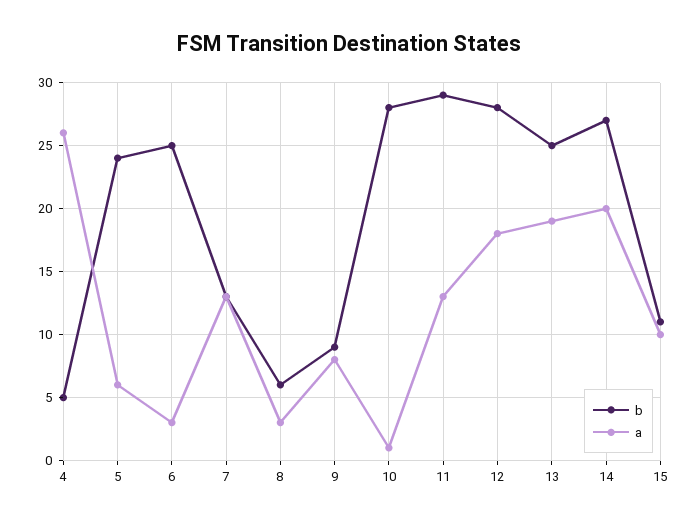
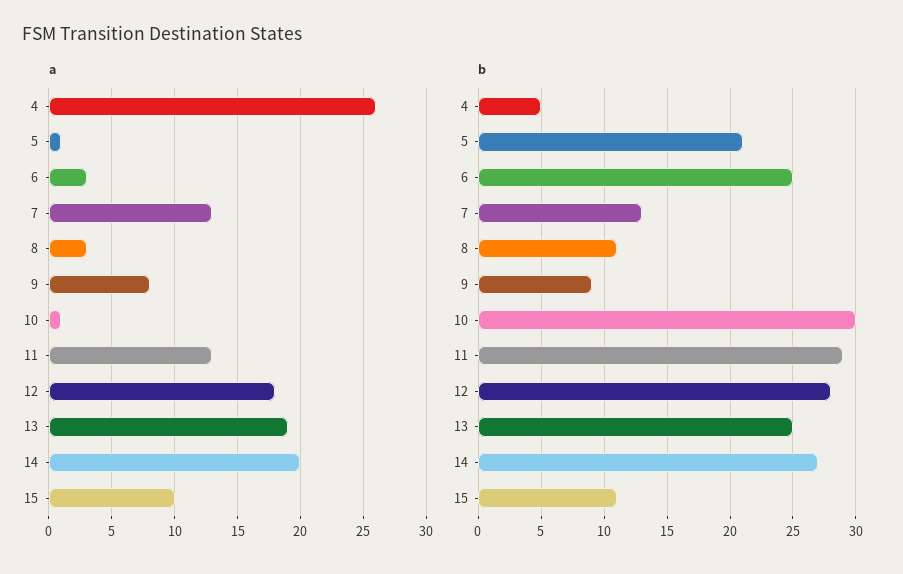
b, 5: 24 -> 21
a, 5: 6 -> 1
b, 8: 6 -> 11
b, 10: 28 -> 30

